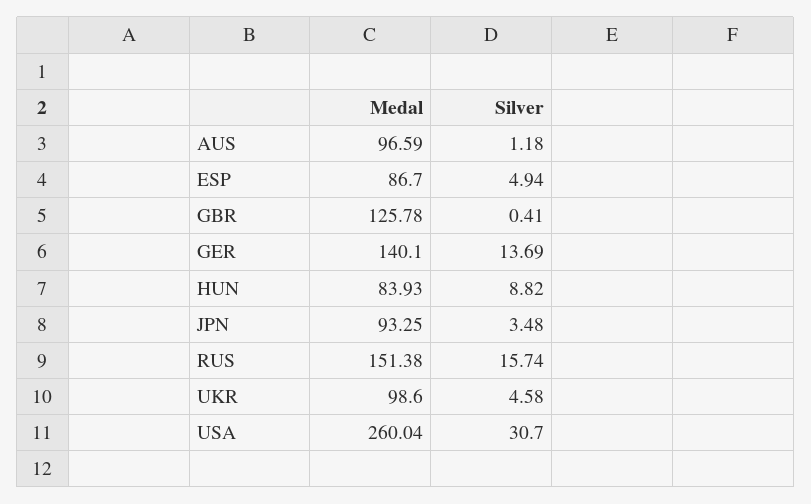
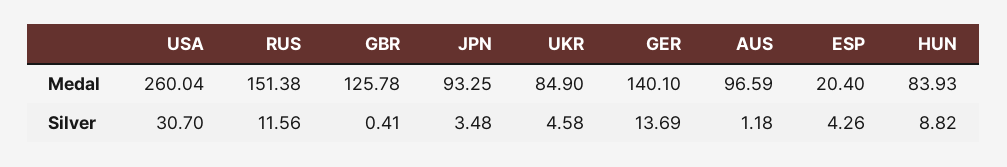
Medal, ESP: 86.7 -> 20.4
Silver, ESP: 4.94 -> 4.26
Silver, RUS: 15.74 -> 11.56
Medal, UKR: 98.6 -> 84.9

